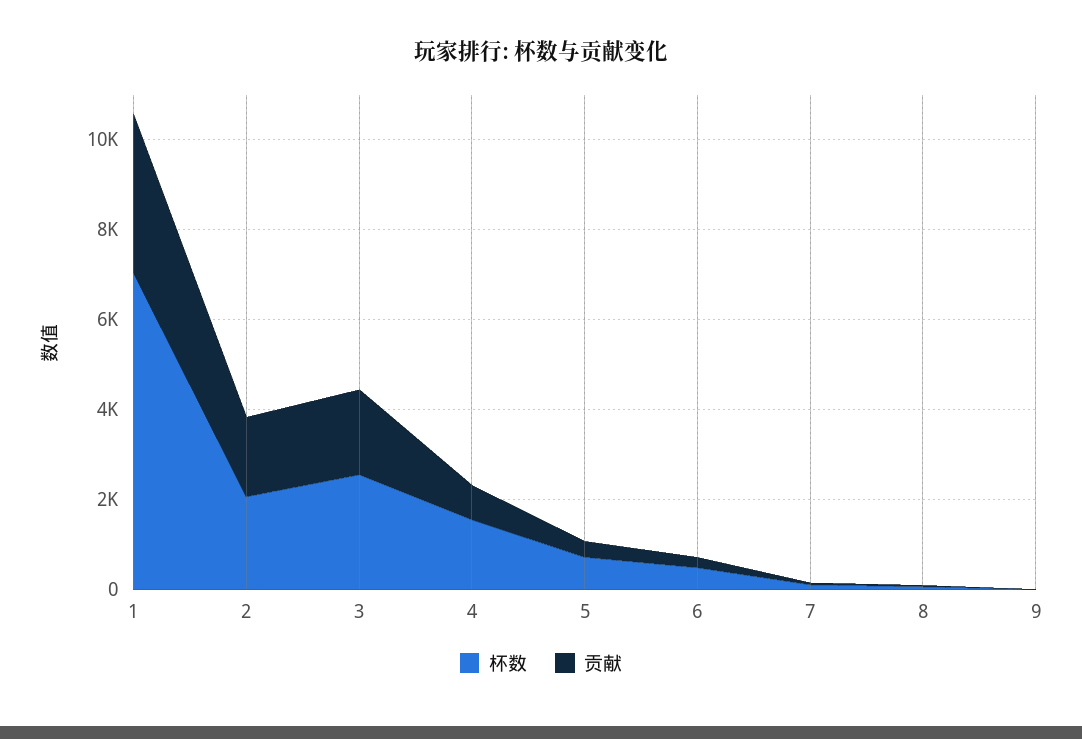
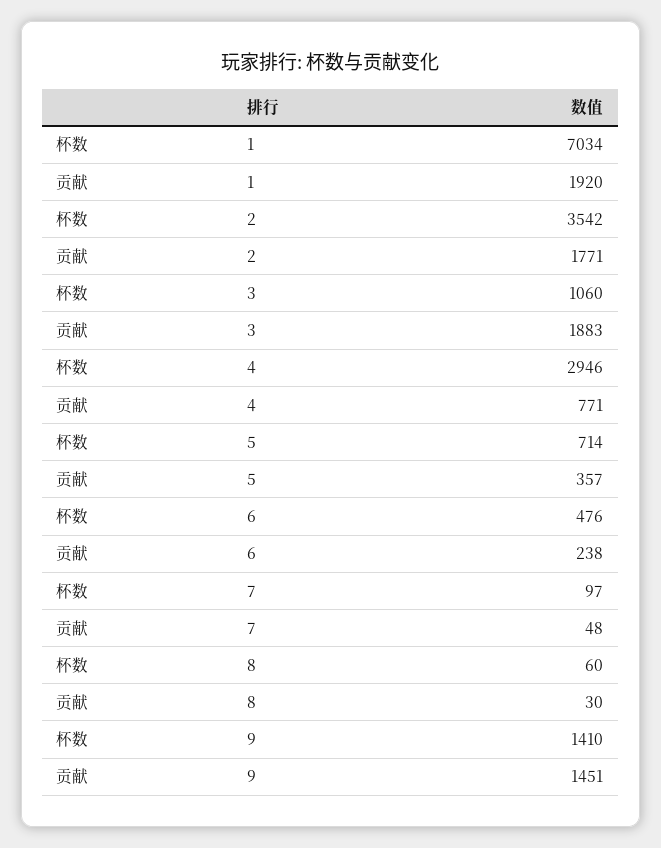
贡献, 1: 3500 -> 1920
杯数, 2: 2000 -> 3542
杯数, 3: 2500 -> 1060
杯数, 4: 1500 -> 2946
杯数, 9: 0 -> 1410
贡献, 9: 0 -> 1451

